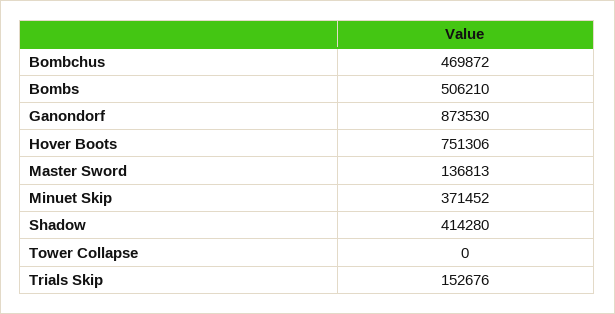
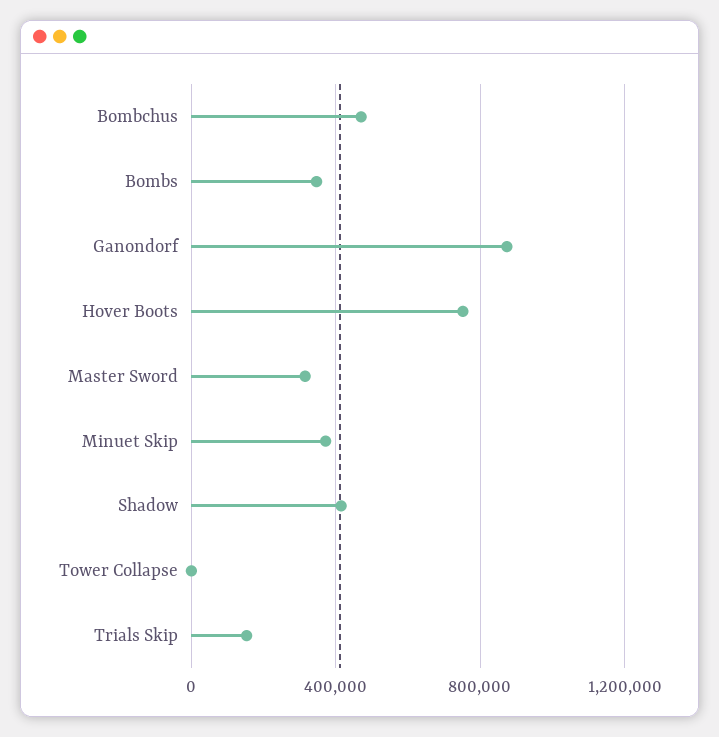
Bombs: 506210 -> 350000
Master Sword: 136813 -> 300000

